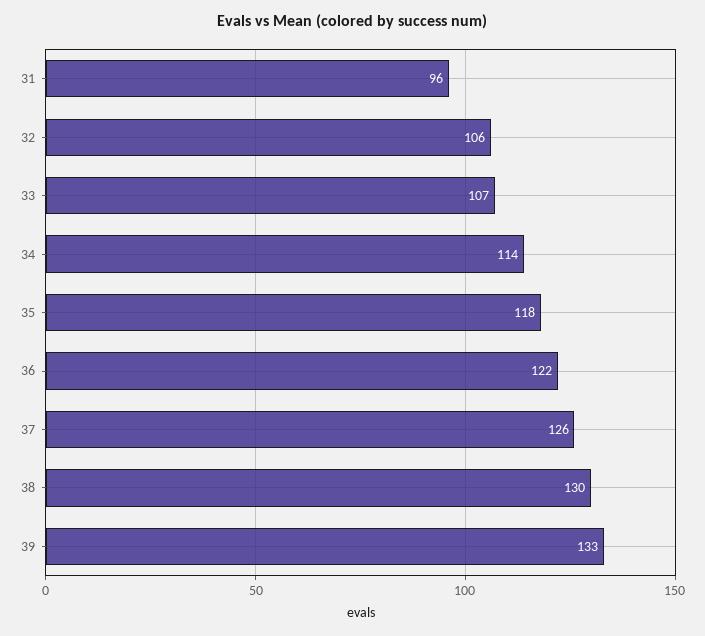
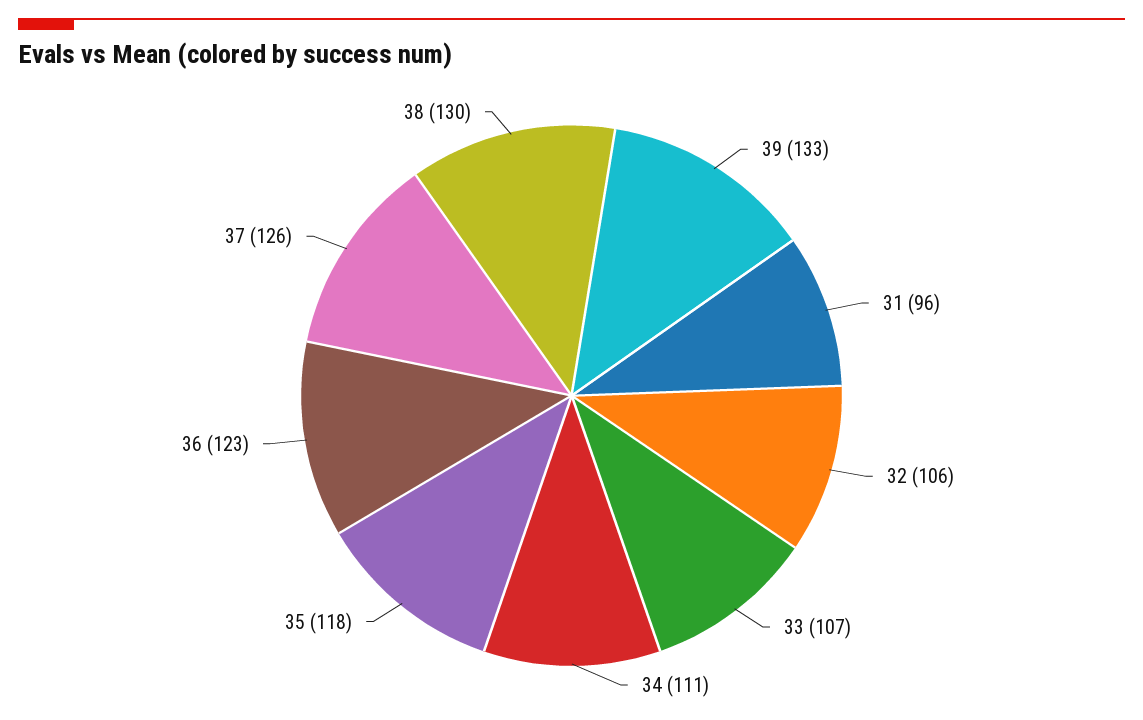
34: 114 -> 111
36: 122 -> 123

